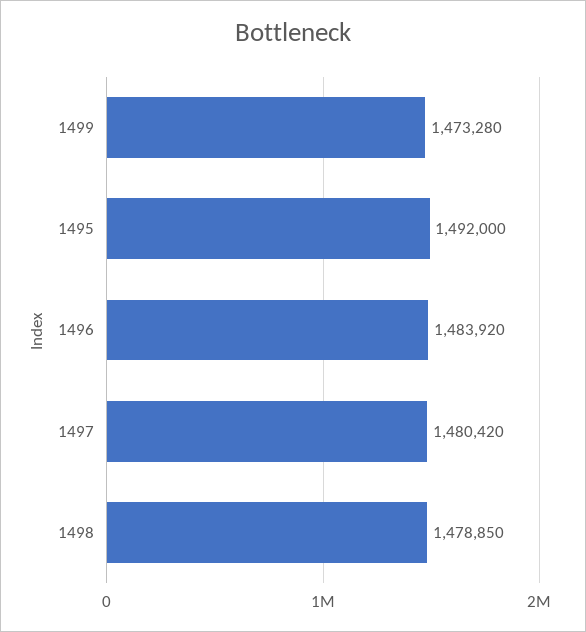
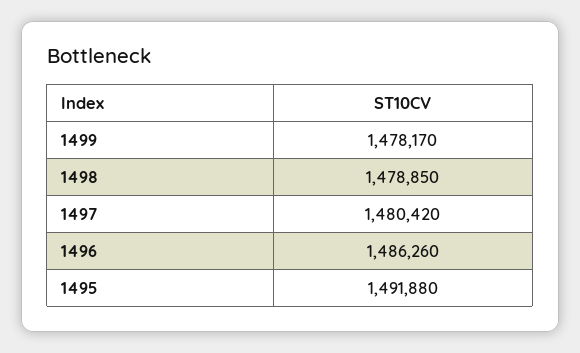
1499: 1473280 -> 1478170
1495: 1492000 -> 1491880
1496: 1483920 -> 1486260

